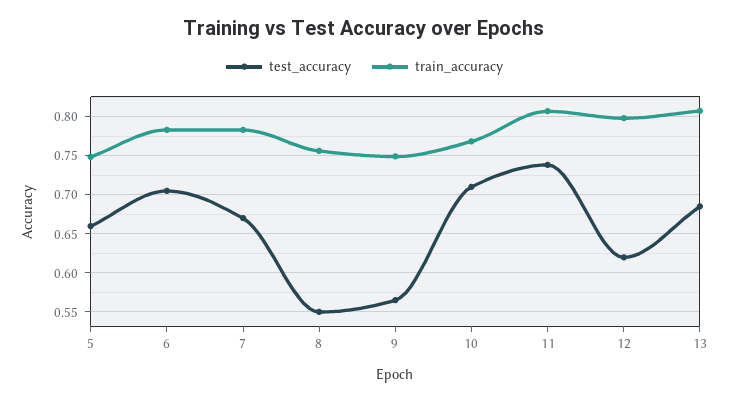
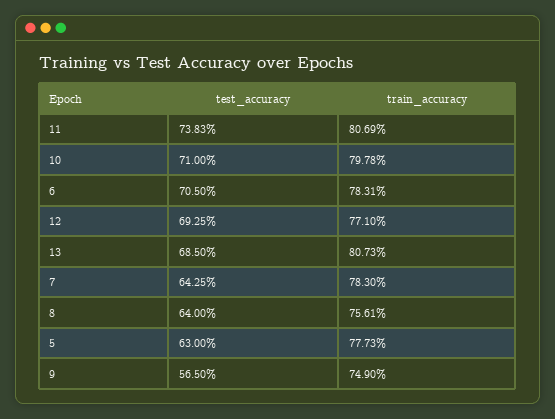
test_accuracy, 5: 0.66 -> 0.63
train_accuracy, 5: 0.75 -> 0.7773
test_accuracy, 7: 0.67 -> 0.6425
test_accuracy, 8: 0.55 -> 0.64
train_accuracy, 10: 0.77 -> 0.7978
test_accuracy, 12: 0.62 -> 0.6925
train_accuracy, 12: 0.8 -> 0.771

